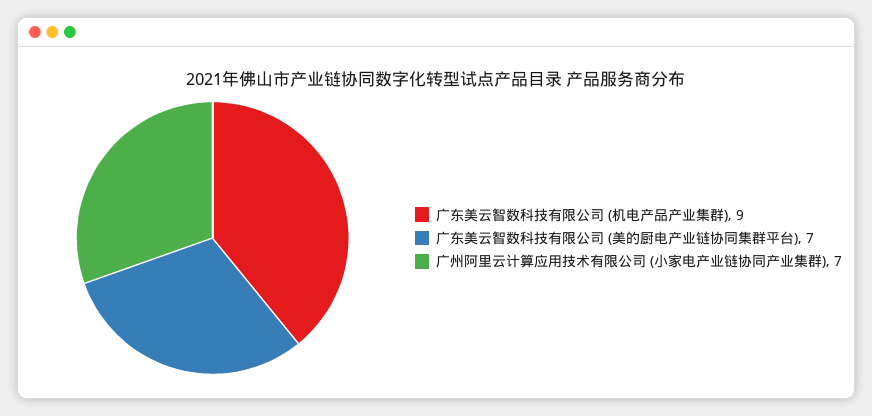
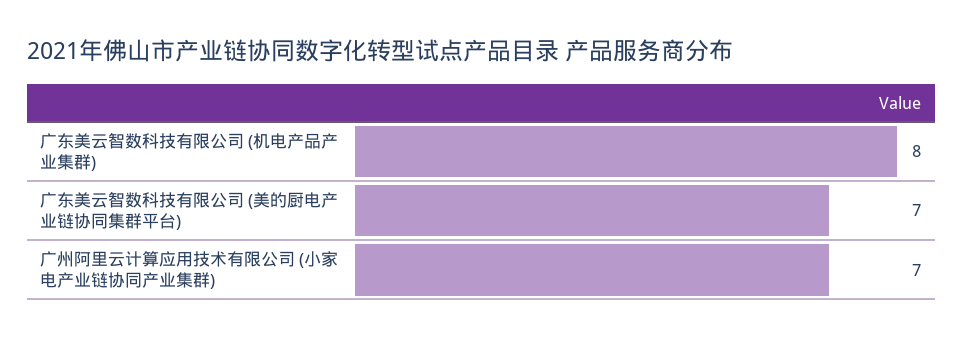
广东美云智数科技有限公司 (机电产品产业集群): 9 -> 8

